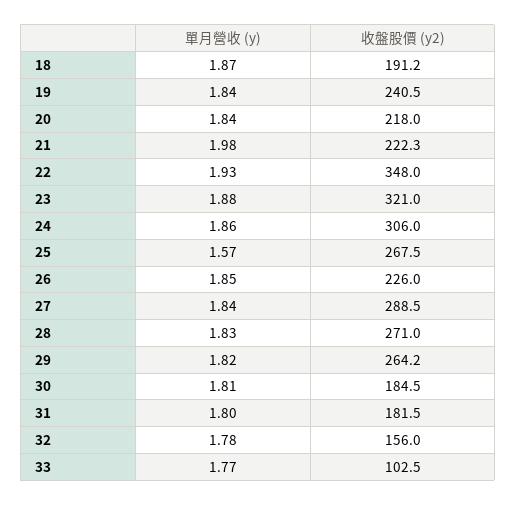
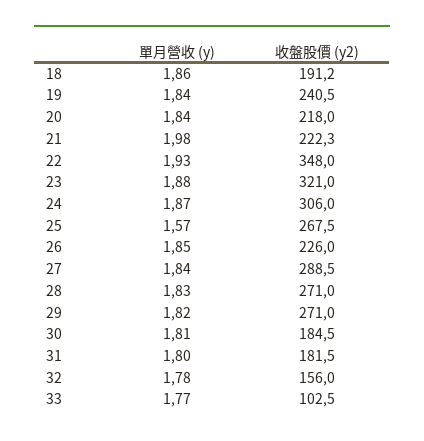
單月營收 (y), 18: 1.87 -> 1.86
單月營收 (y), 24: 1.86 -> 1.87
收盤股價 (y2), 29: 264.2 -> 271

